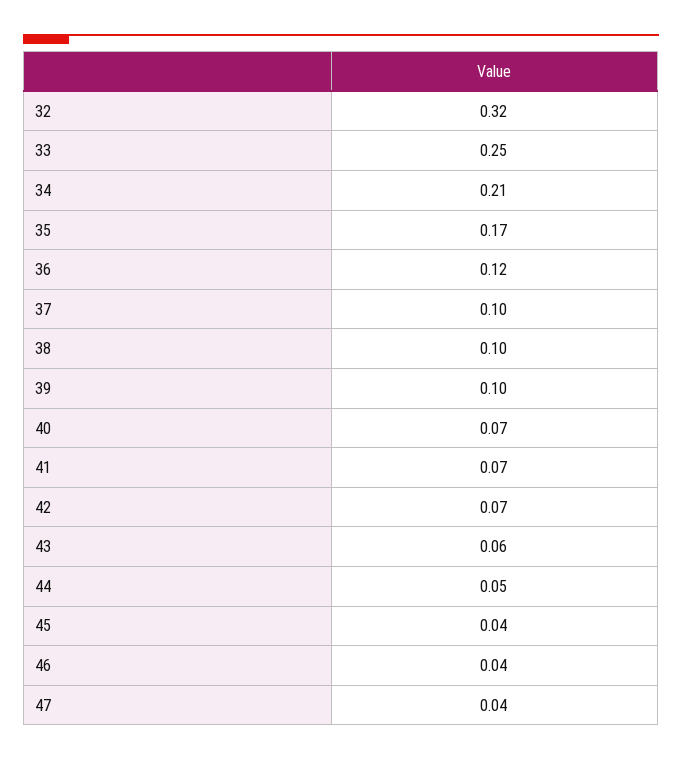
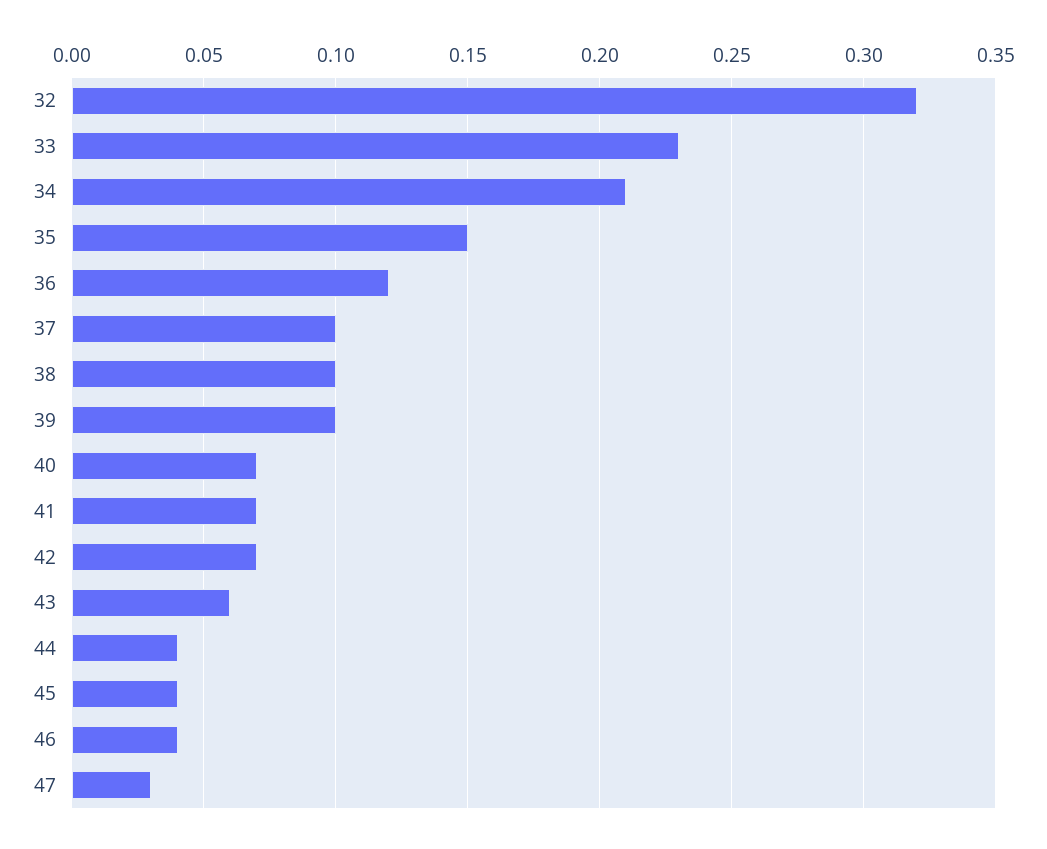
33: 0.25 -> 0.23
35: 0.17 -> 0.15
44: 0.05 -> 0.04
47: 0.04 -> 0.03

